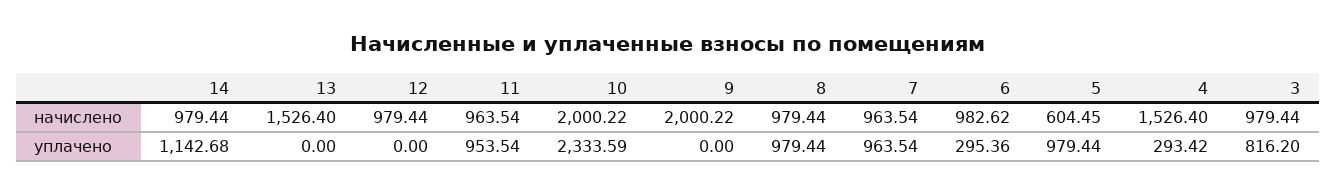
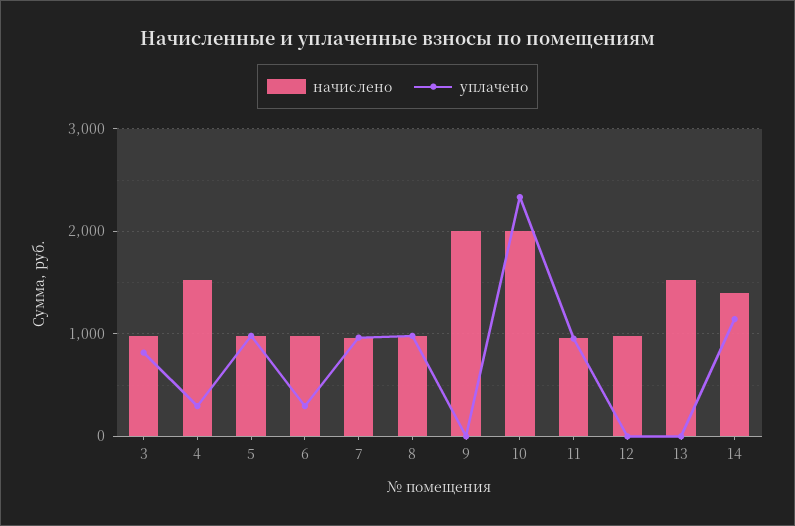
начислено, 14: 979.44 -> 1400
начислено, 5: 604.45 -> 1000

